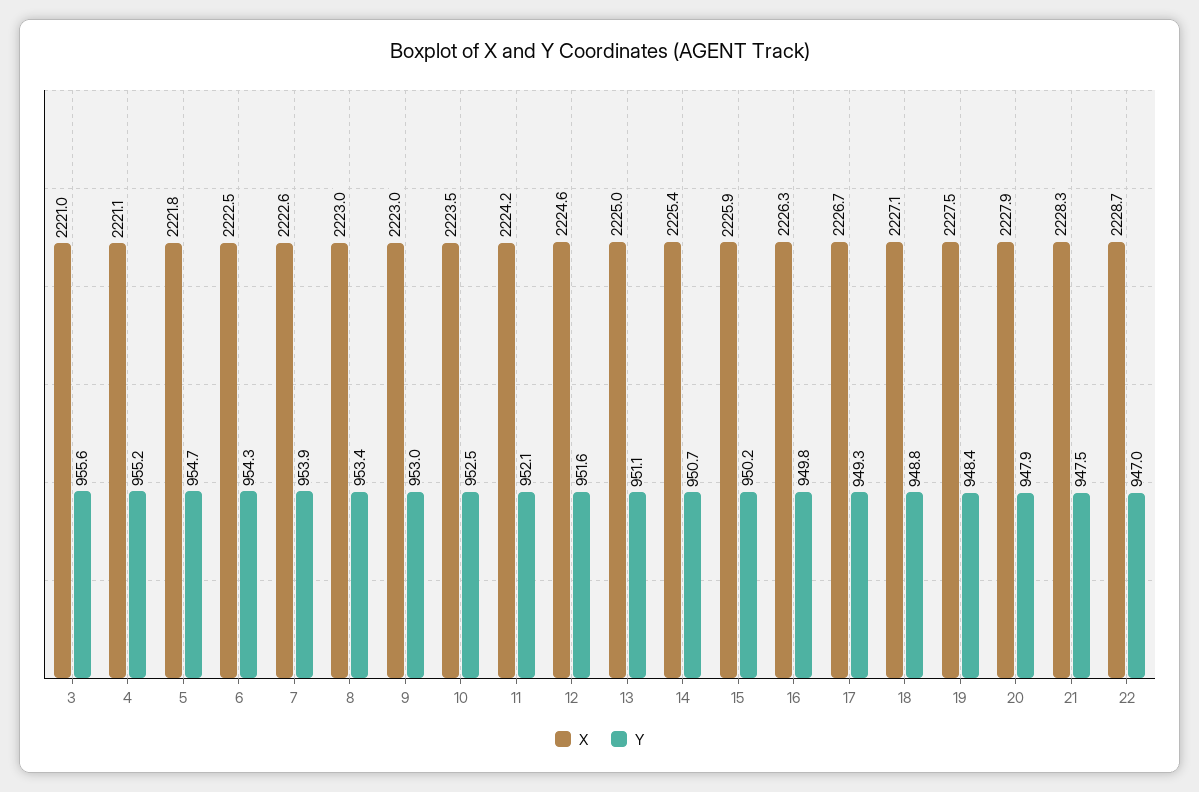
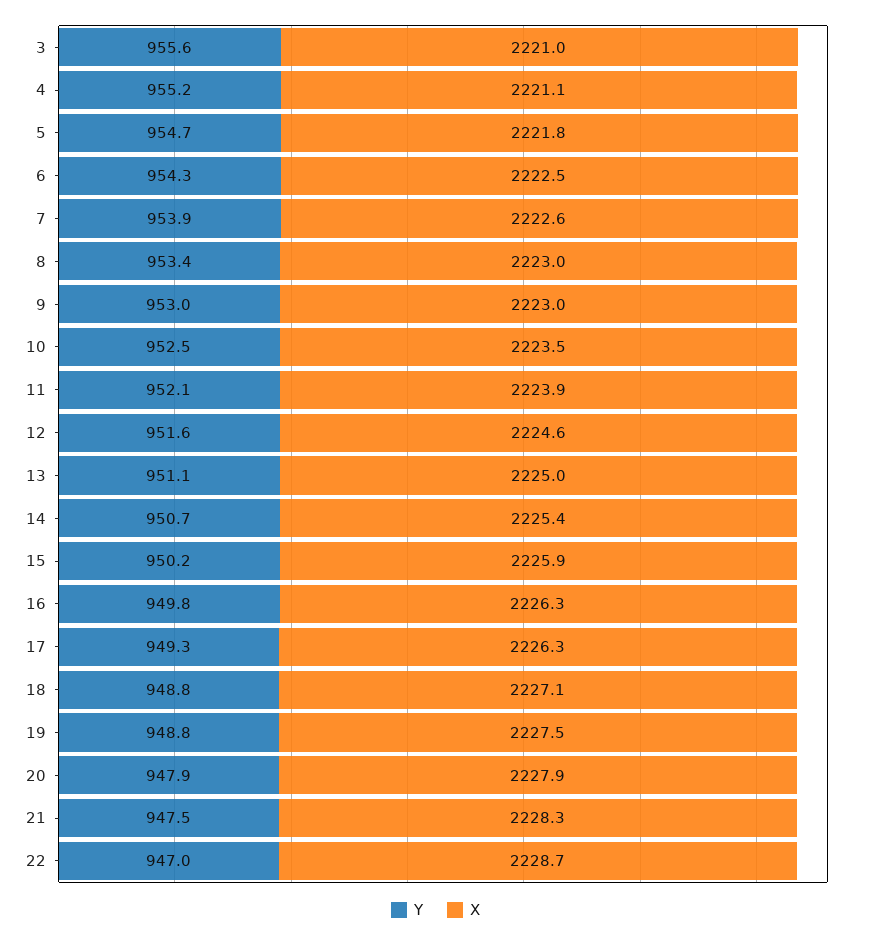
X, 11: 2224.2 -> 2223.9
X, 17: 2226.7 -> 2226.3
Y, 19: 948.4 -> 948.8

